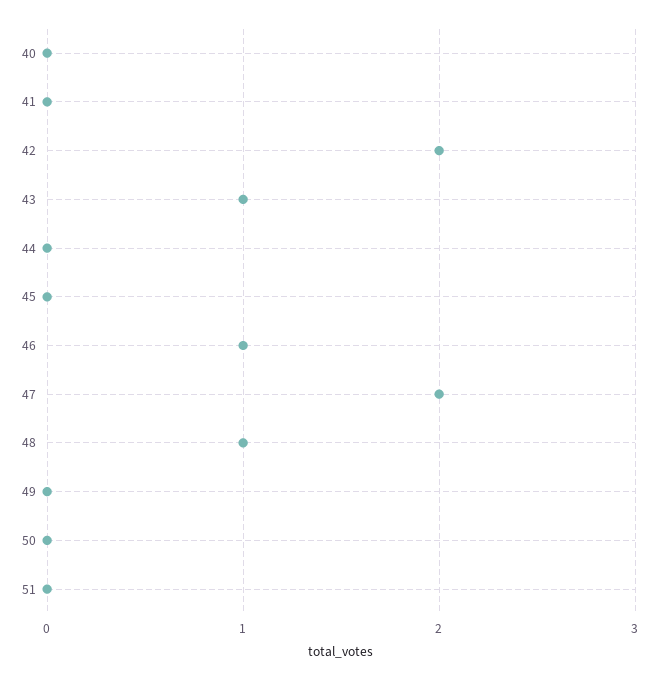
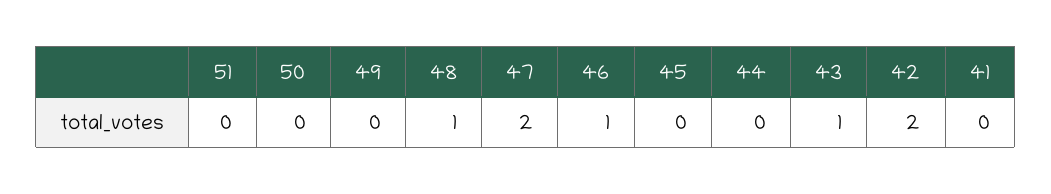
40: 0 -> none

